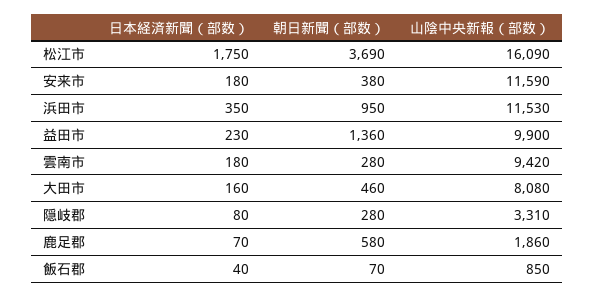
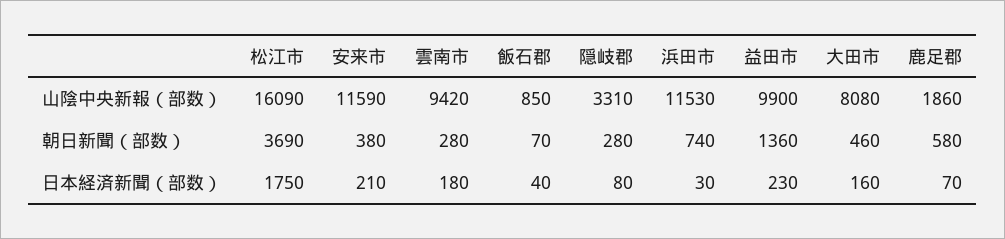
日本経済新聞（部数）, 安来市: 180 -> 210
日本経済新聞（部数）, 浜田市: 350 -> 30
朝日新聞（部数）, 浜田市: 950 -> 740

